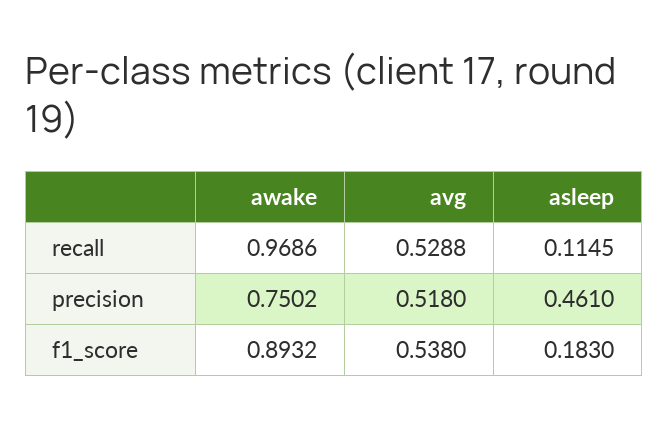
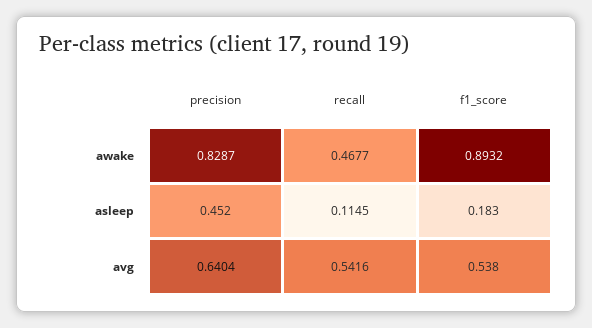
awake, recall: 0.9686 -> 0.4677
avg, recall: 0.5288 -> 0.5416
awake, precision: 0.7502 -> 0.8287
avg, precision: 0.518 -> 0.6404
asleep, precision: 0.461 -> 0.452

